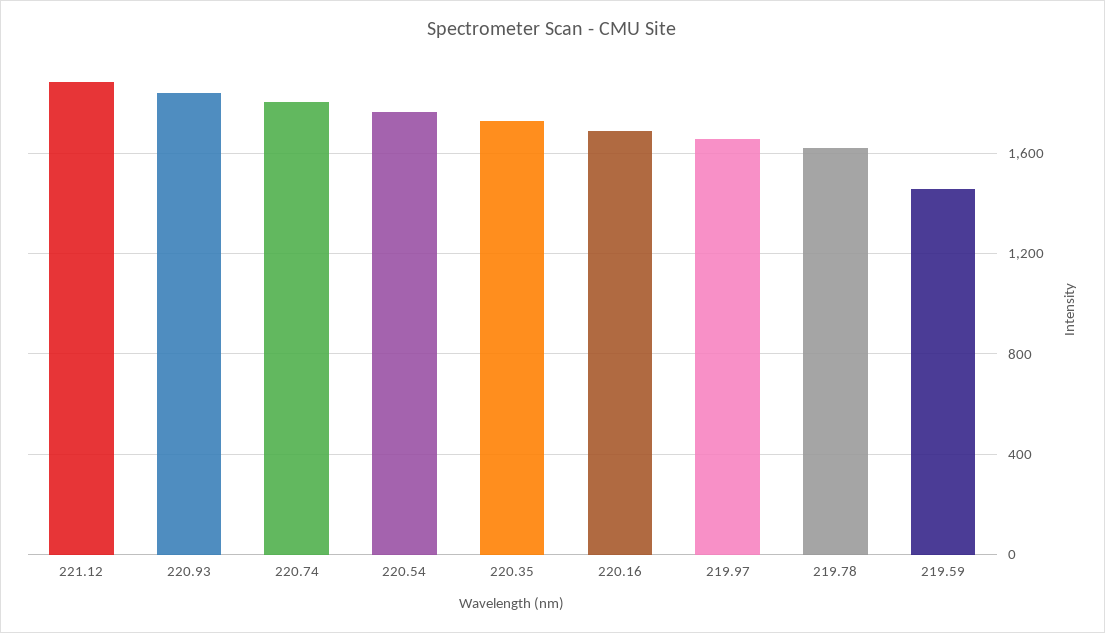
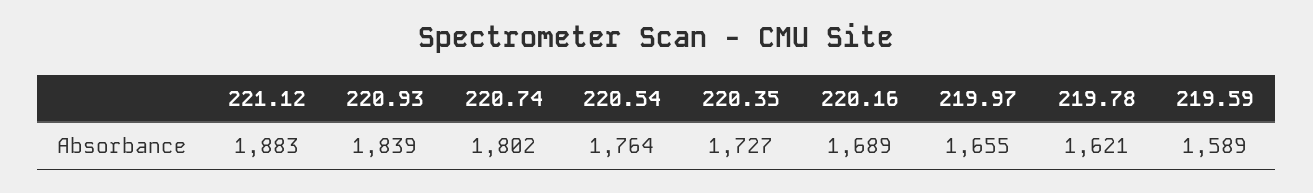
219.59: 1450 -> 1589

